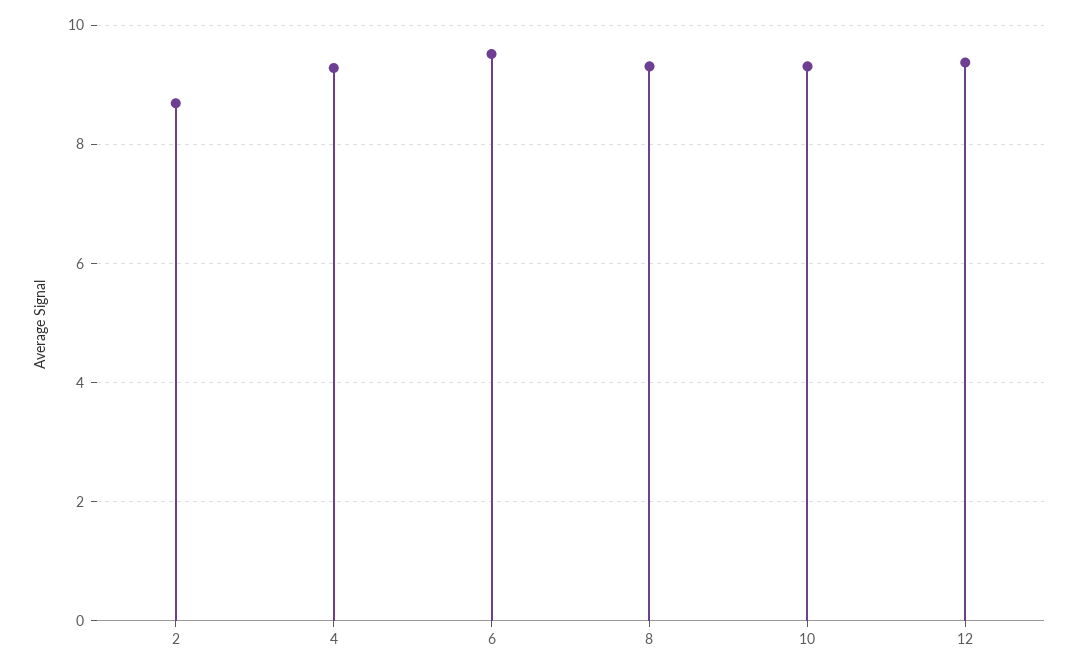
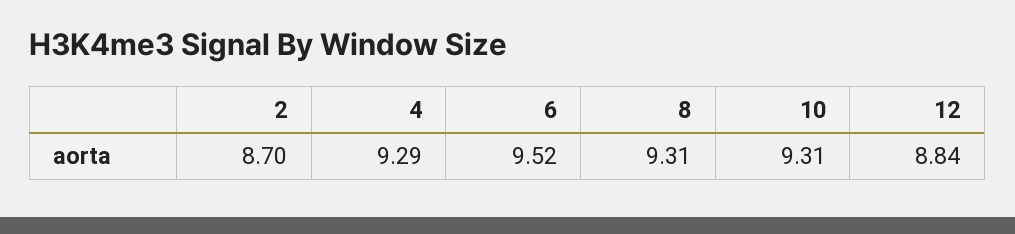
12: 9.4 -> 8.84

